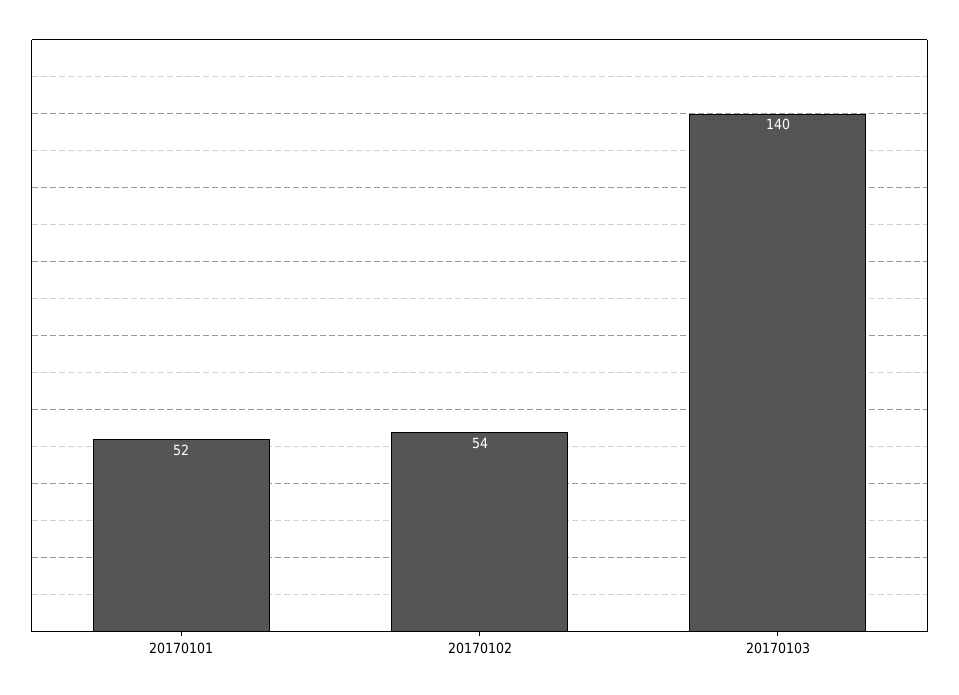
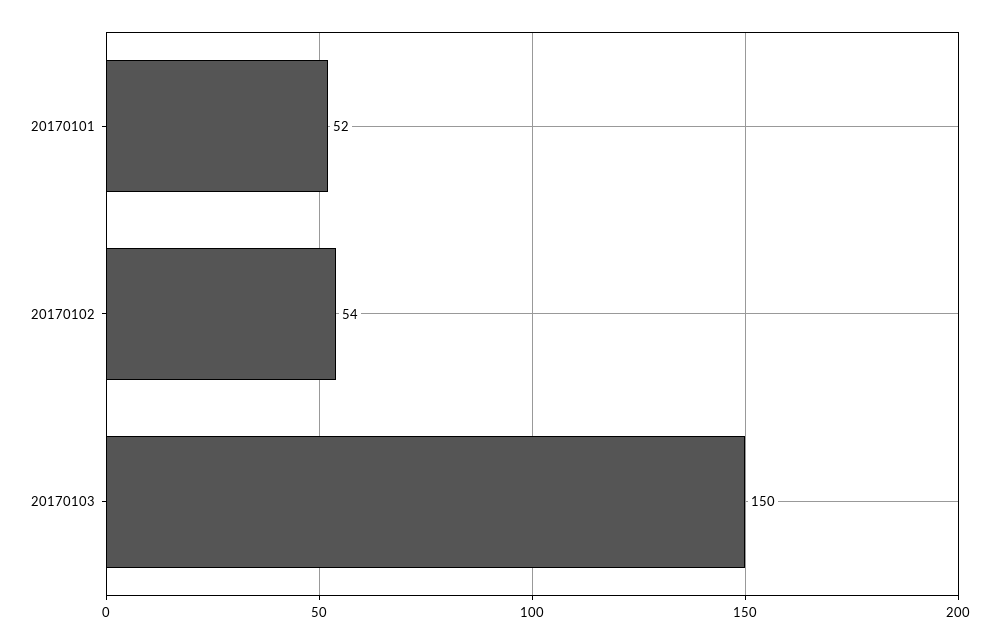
20170103: 140 -> 150

